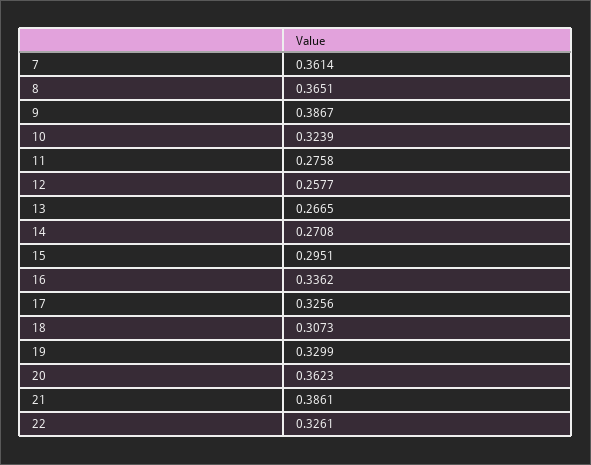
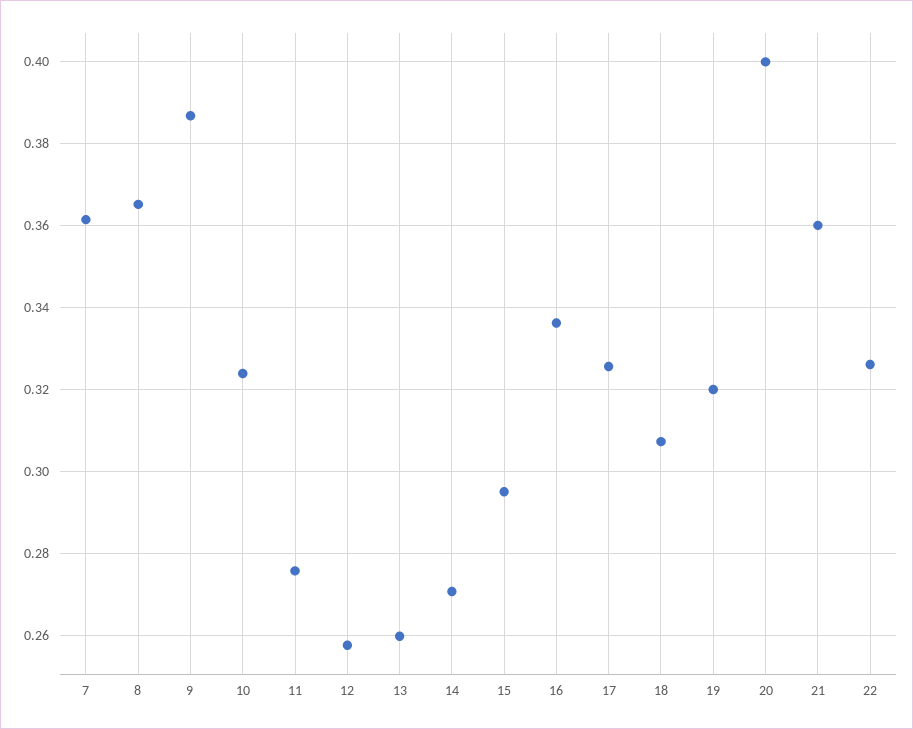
13: 0.2665 -> 0.26
19: 0.3299 -> 0.32
20: 0.3623 -> 0.4
21: 0.3861 -> 0.36

